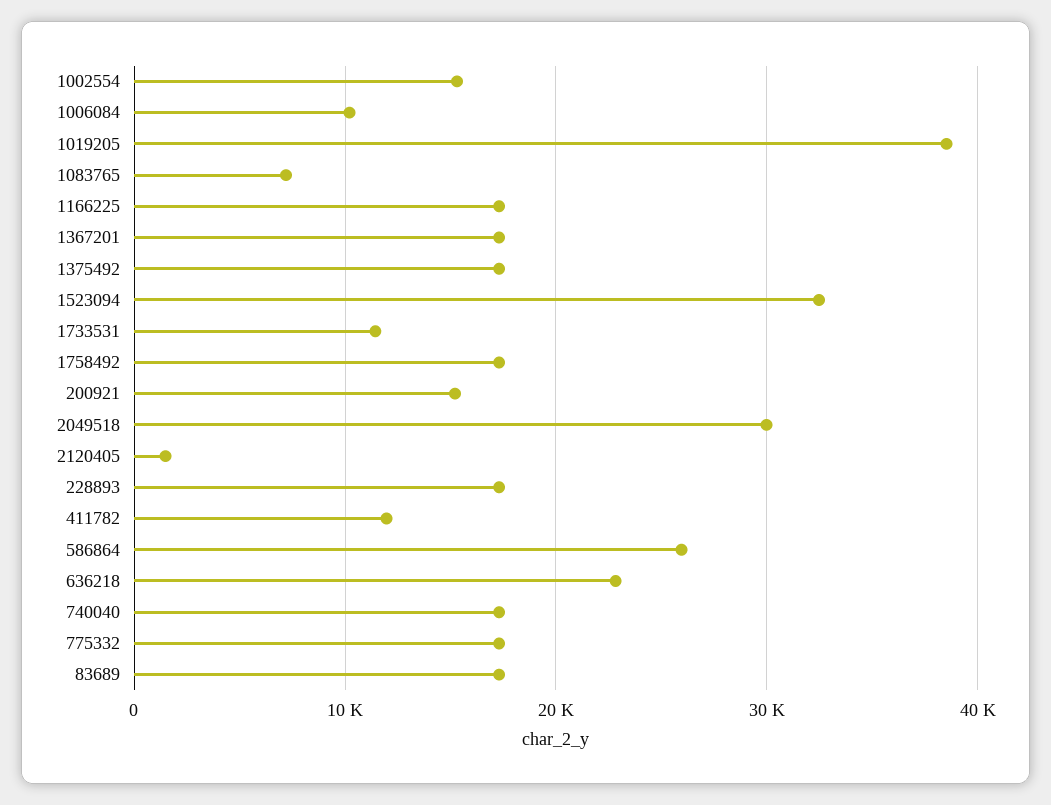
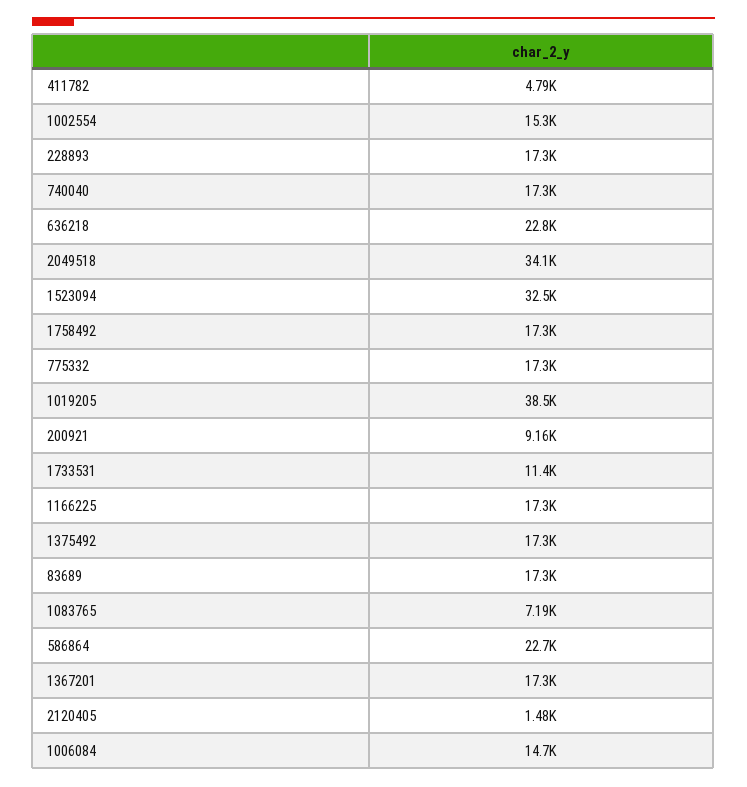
1006084: 10000 -> 14700
200921: 15000 -> 9160
2049518: 30000 -> 34100
411782: 12000 -> 4790
586864: 26000 -> 22700

